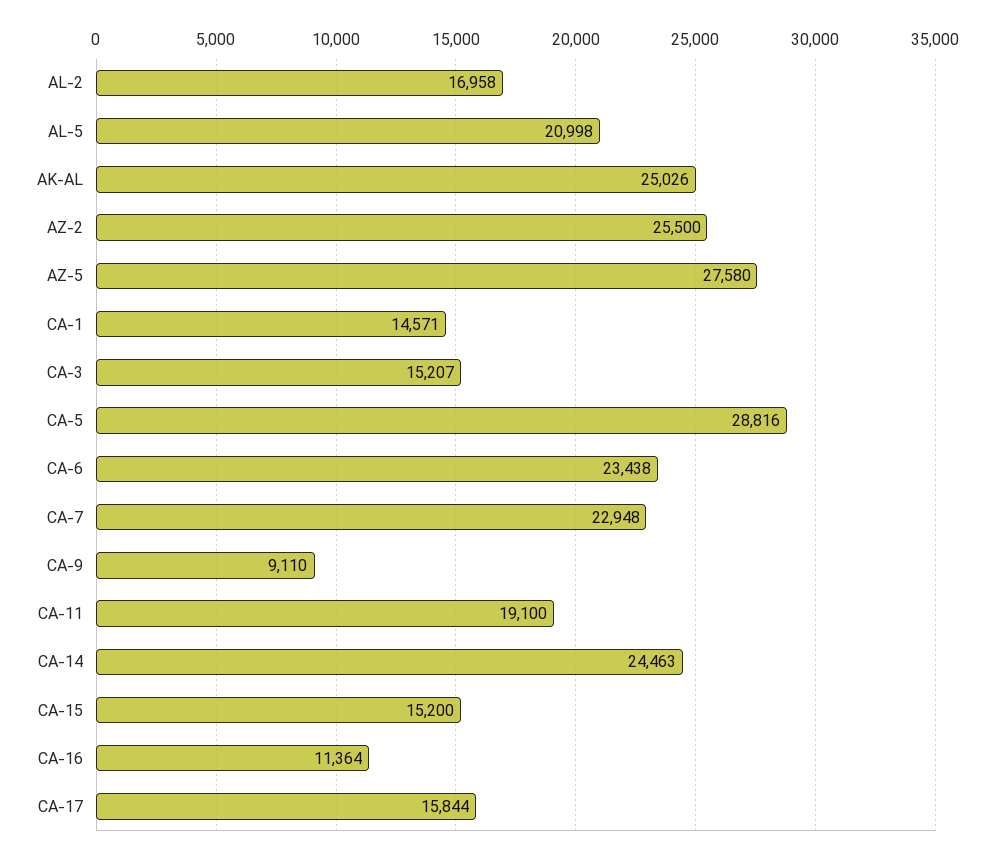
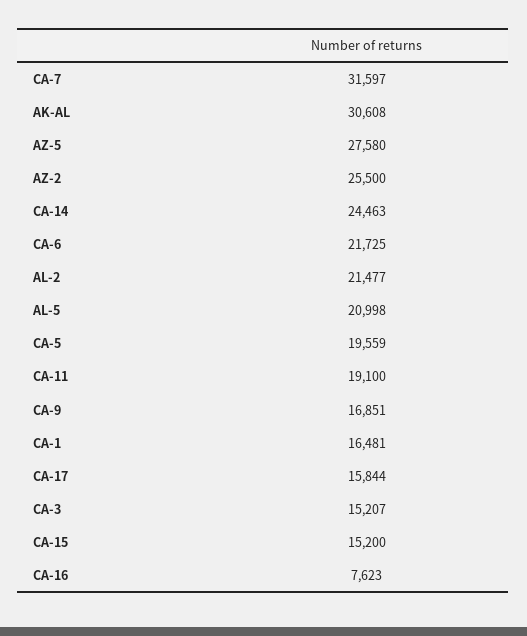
AL-2: 16958 -> 21477
AK-AL: 25026 -> 30608
CA-1: 14571 -> 16481
CA-5: 28816 -> 19559
CA-6: 23438 -> 21725
CA-7: 22948 -> 31597
CA-9: 9110 -> 16851
CA-16: 11364 -> 7623

